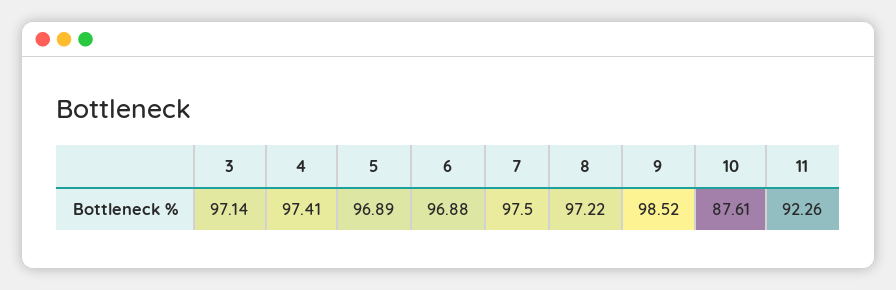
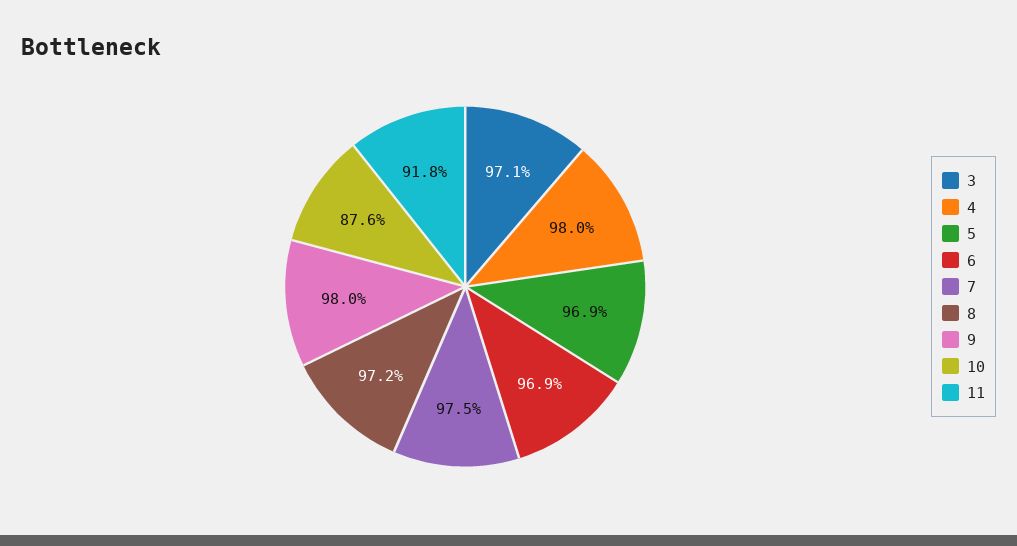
4: 97.41 -> 98
9: 98.52 -> 98
11: 92.26 -> 91.8

